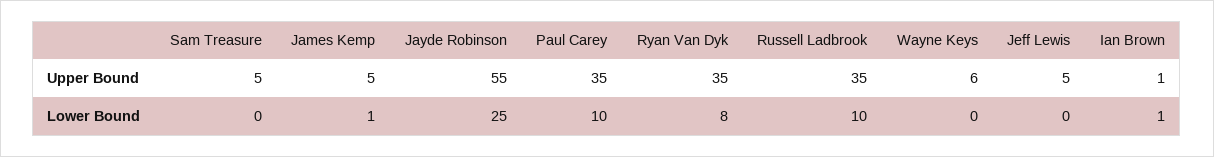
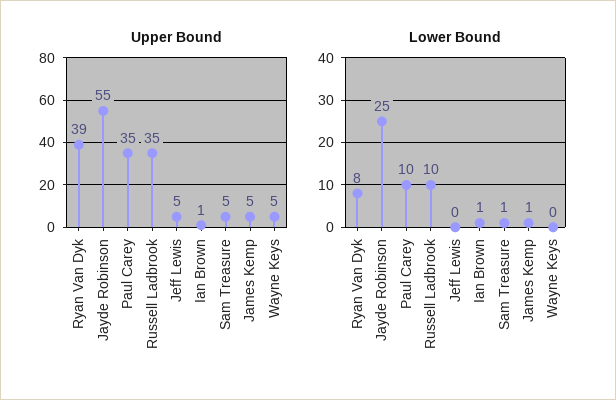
Upper Bound, Ryan Van Dyk: 35 -> 39
Upper Bound, Wayne Keys: 6 -> 5
Lower Bound, Sam Treasure: 0 -> 1

